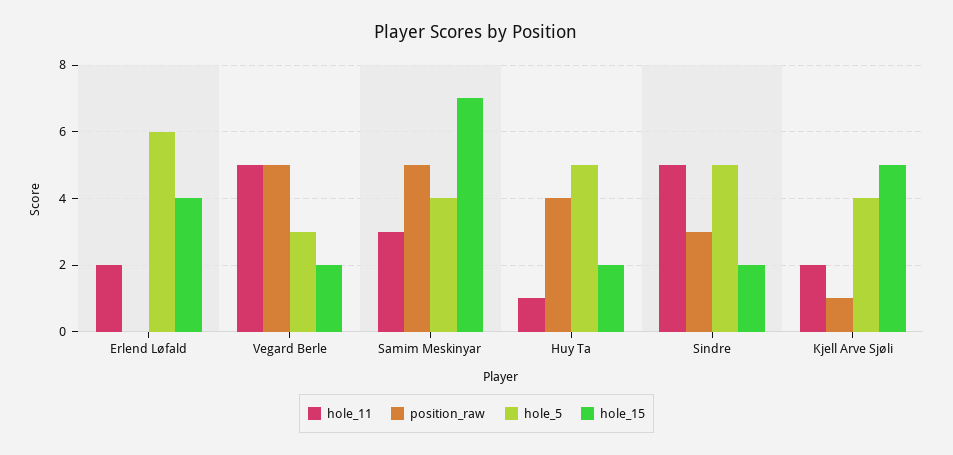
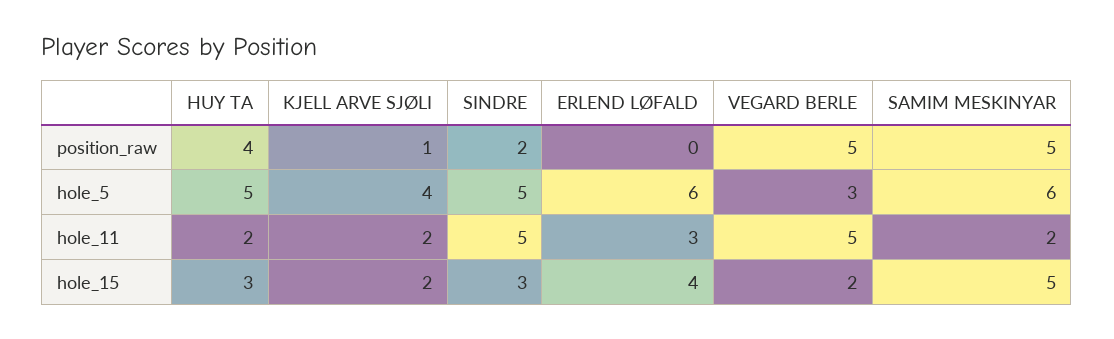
hole_11, Erlend Løfald: 2 -> 3
hole_11, Samim Meskinyar: 3 -> 2
hole_5, Samim Meskinyar: 4 -> 6
hole_15, Samim Meskinyar: 7 -> 5
hole_11, Huy Ta: 1 -> 2
hole_15, Huy Ta: 2 -> 3
position_raw, Sindre: 3 -> 2
hole_15, Sindre: 2 -> 3
hole_15, Kjell Arve Sjøli: 5 -> 2

